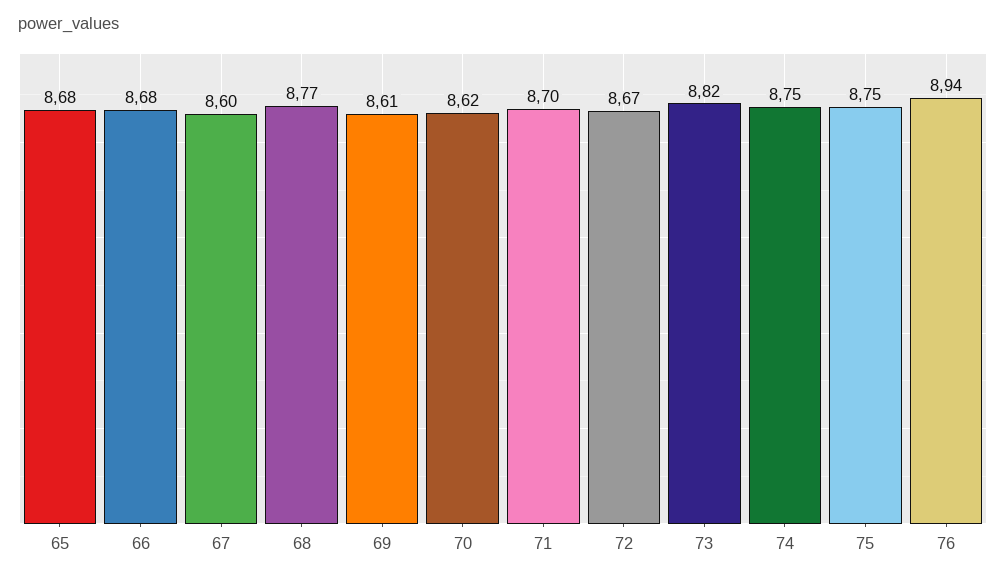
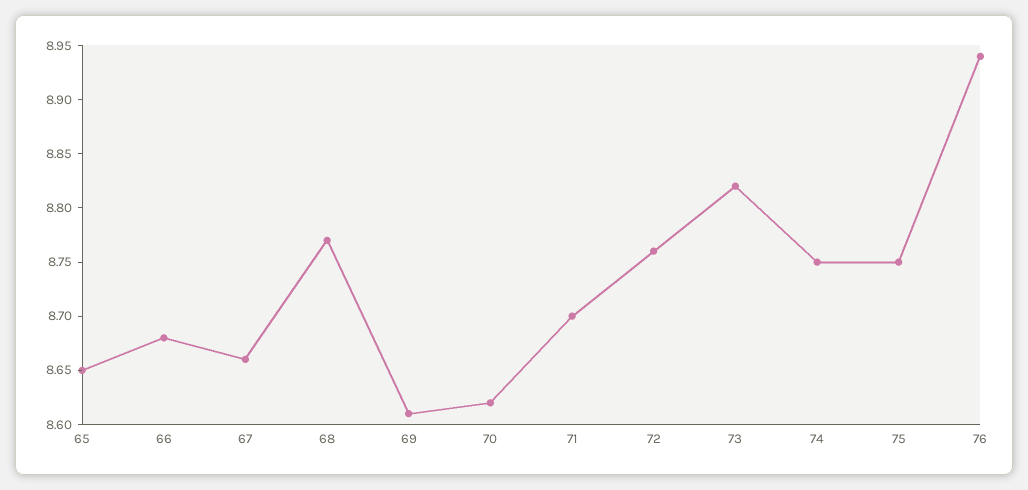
65: 8.68 -> 8.65
67: 8.6 -> 8.66
72: 8.67 -> 8.76

